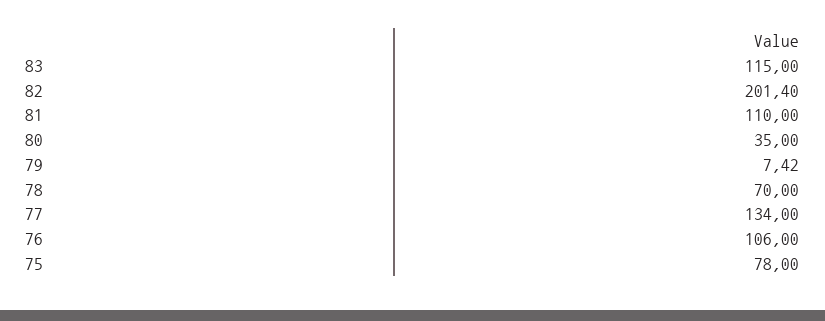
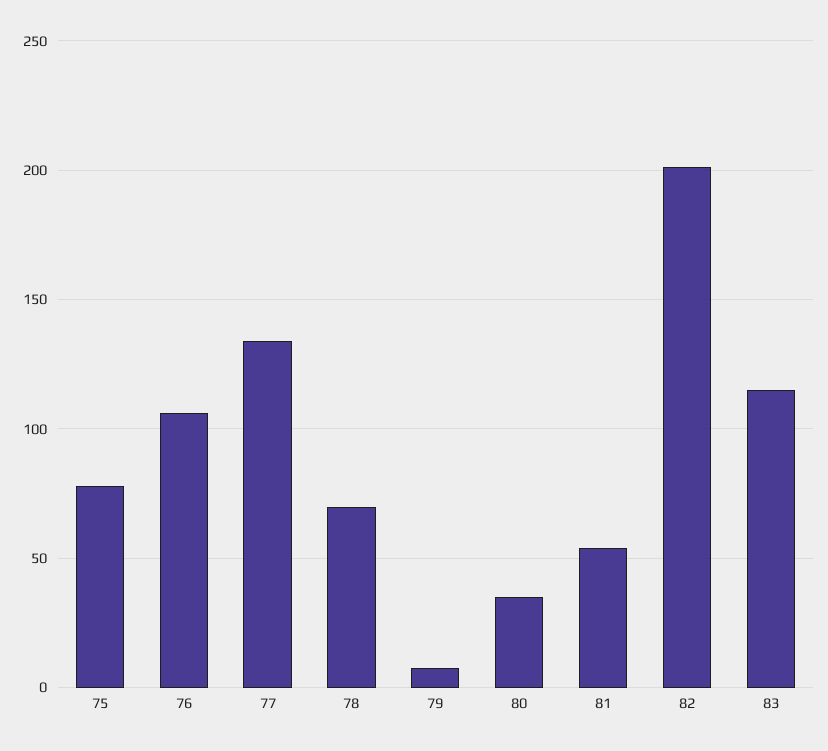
81: 110 -> 55

